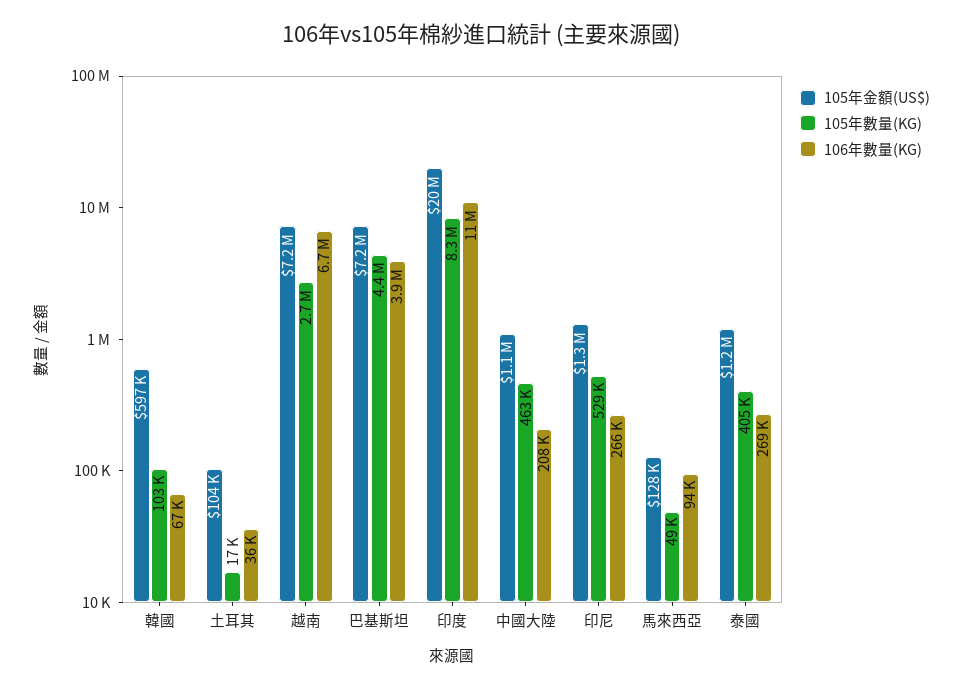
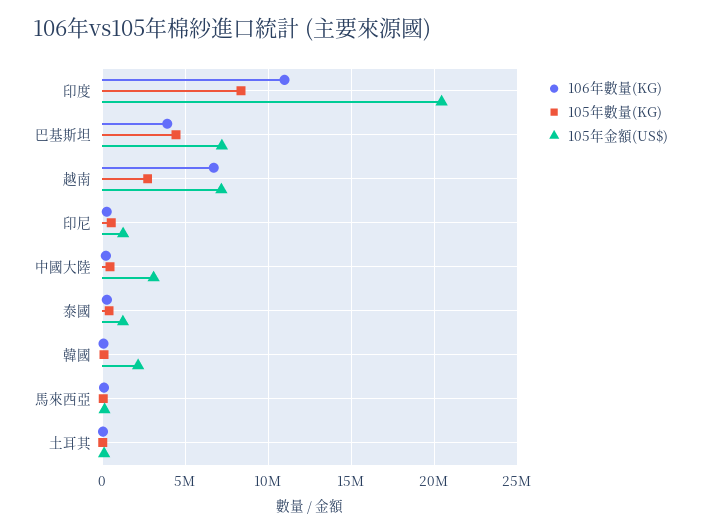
105年金額(US$), 韓國: 597000 -> 2000000
105年金額(US$), 中國大陸: 1100000 -> 3000000

